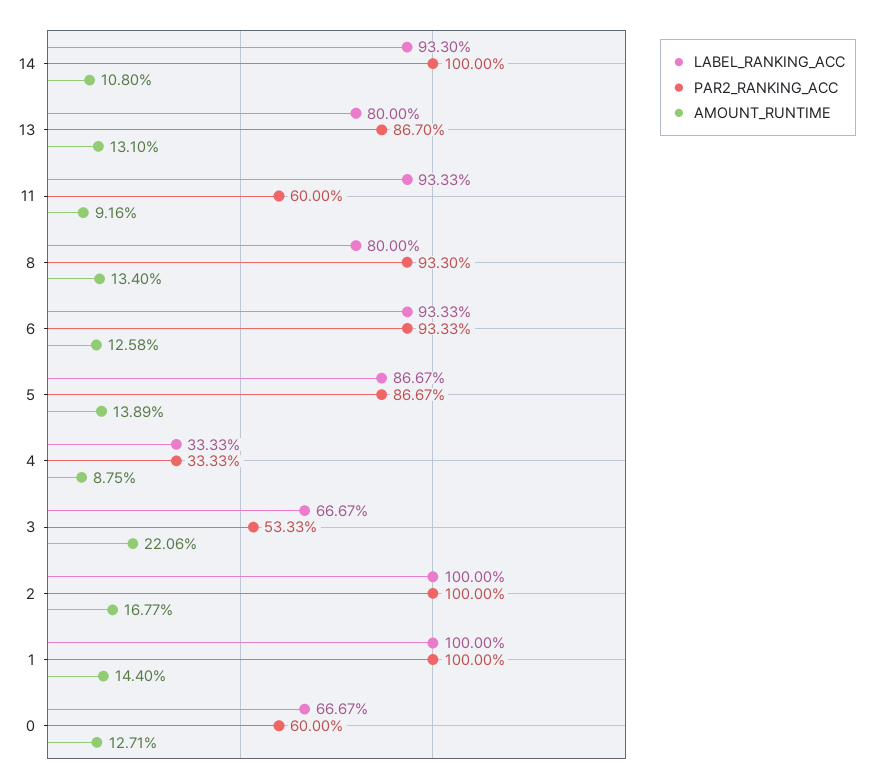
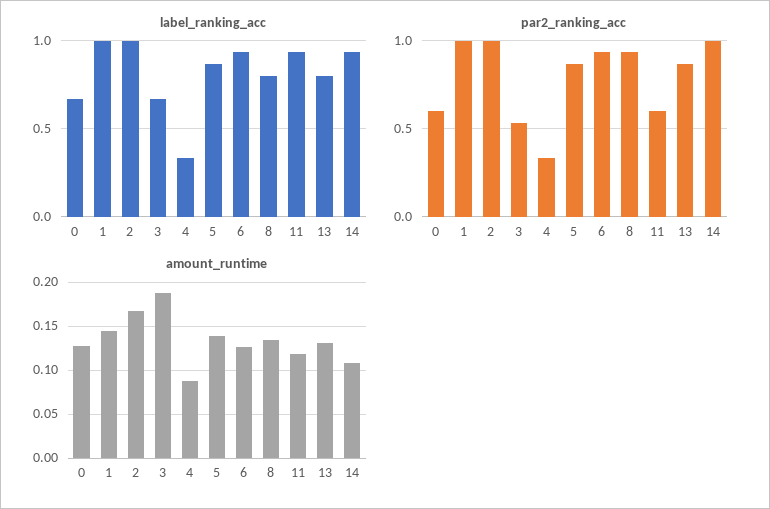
AMOUNT_RUNTIME, 11: 0.0916 -> 0.12
AMOUNT_RUNTIME, 3: 0.2206 -> 0.19

